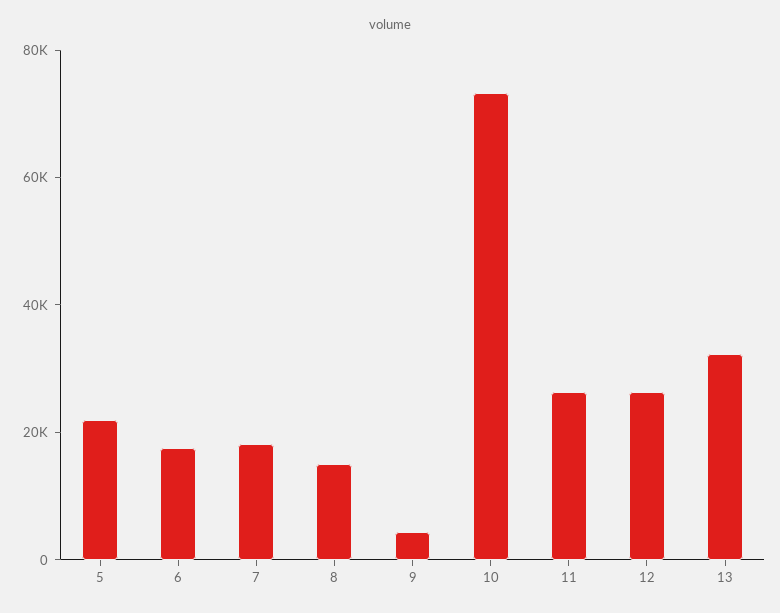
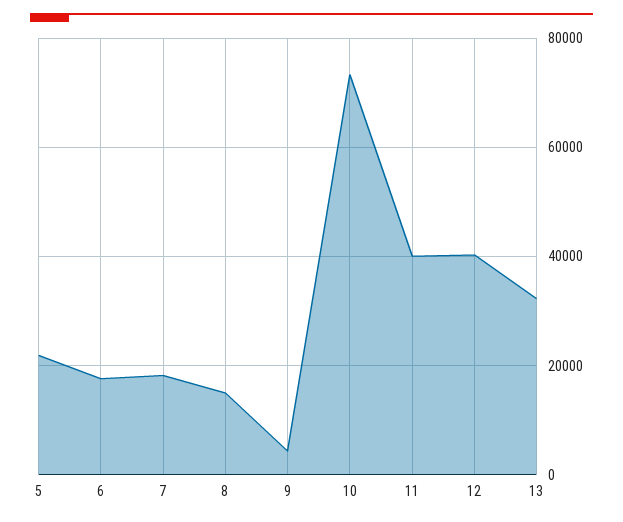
11: 25000 -> 40000
12: 25000 -> 40000

